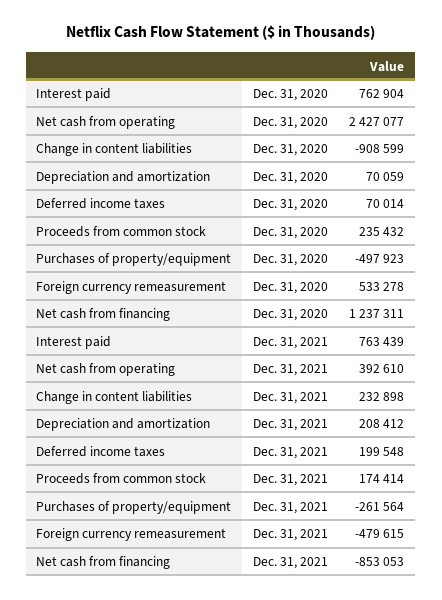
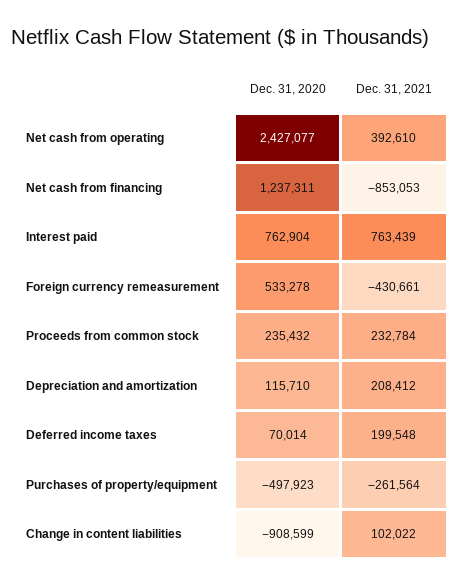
Depreciation and amortization, Dec. 31, 2020: 70059 -> 115710
Change in content liabilities, Dec. 31, 2021: 232898 -> 102022
Proceeds from common stock, Dec. 31, 2021: 174414 -> 232784
Foreign currency remeasurement, Dec. 31, 2021: -479615 -> -430661

